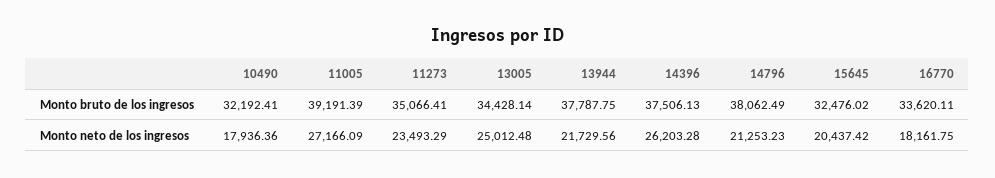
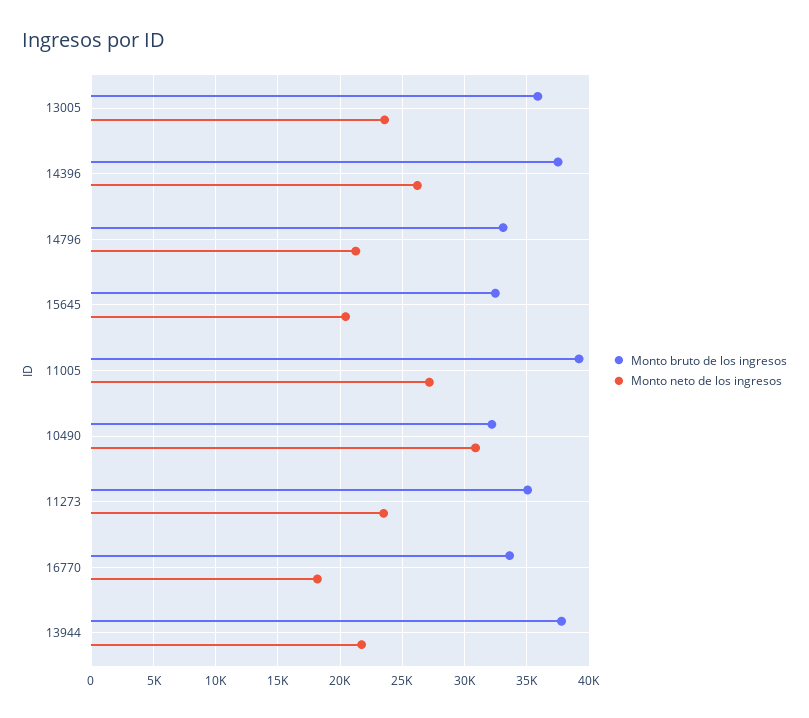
Monto bruto de los ingresos, 13005: 34428.14 -> 36000
Monto bruto de los ingresos, 14796: 38062.49 -> 33000
Monto neto de los ingresos, 10490: 17936.36 -> 31000
Monto neto de los ingresos, 13005: 25012.48 -> 23500

